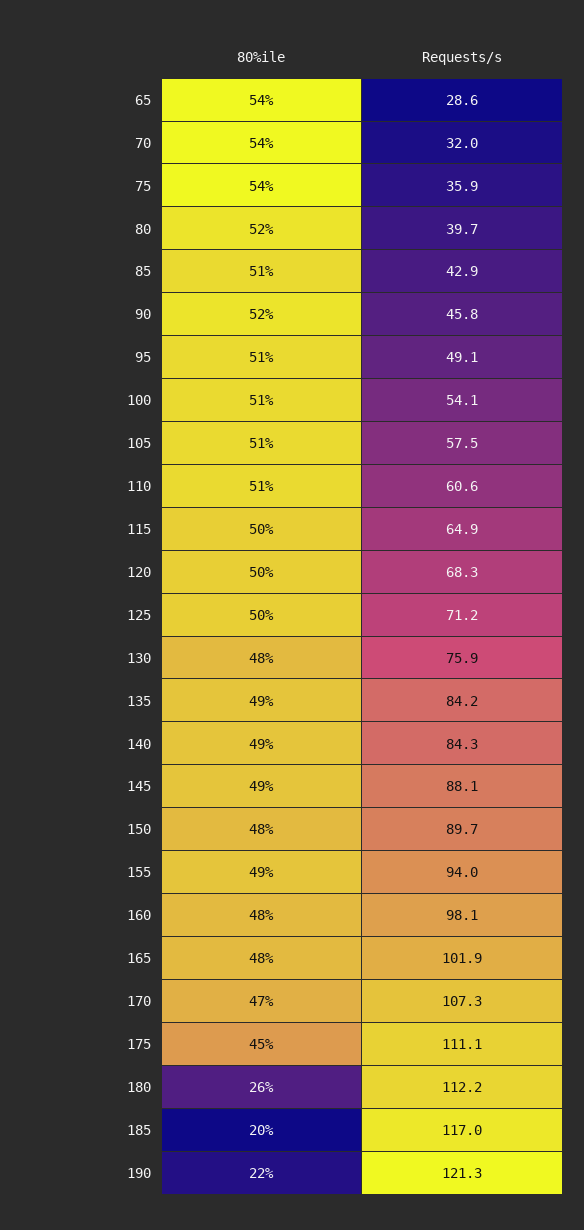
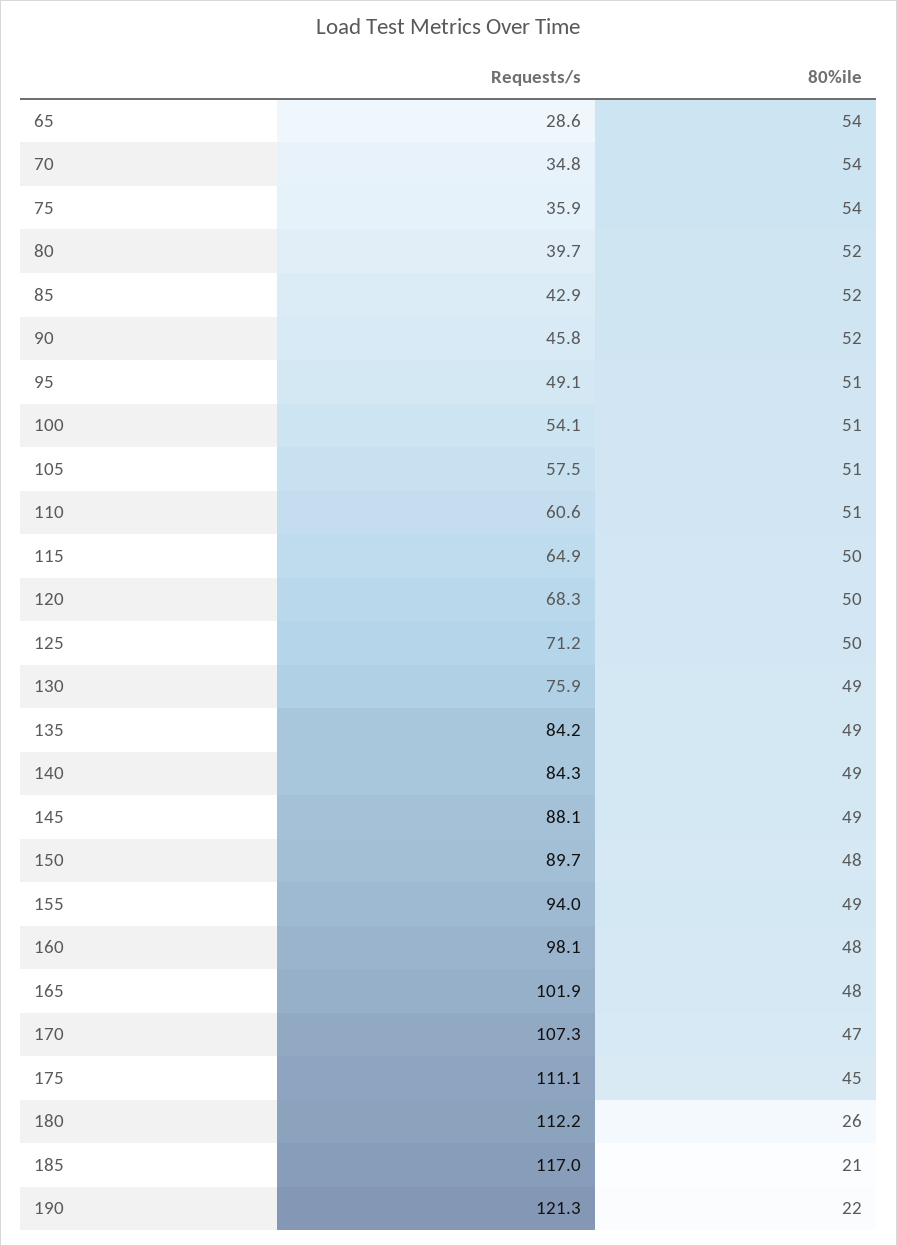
Requests/s, 70: 32 -> 34.8
80%ile, 85: 51 -> 52
80%ile, 130: 48 -> 49
80%ile, 185: 20 -> 21

